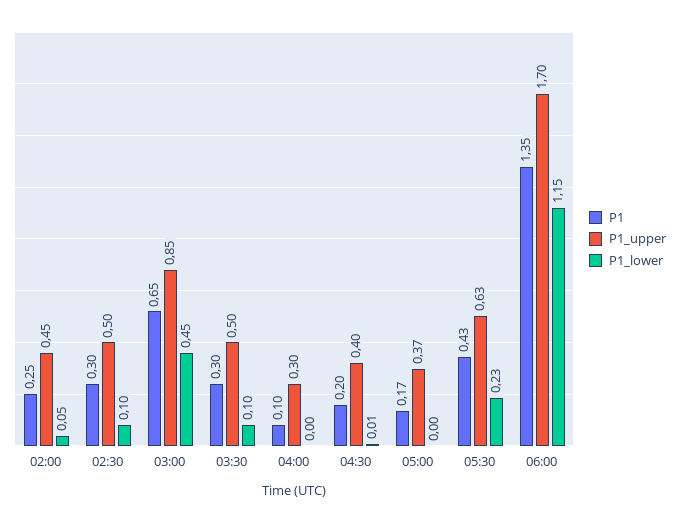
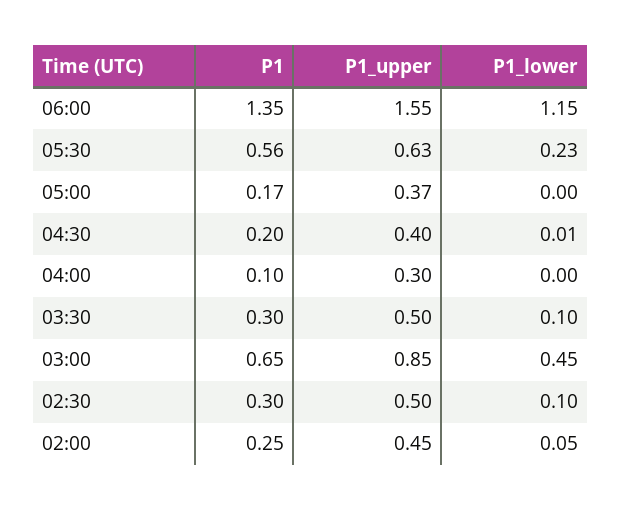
P1, 05:30: 0.43 -> 0.56
P1_upper, 06:00: 1.7 -> 1.55

